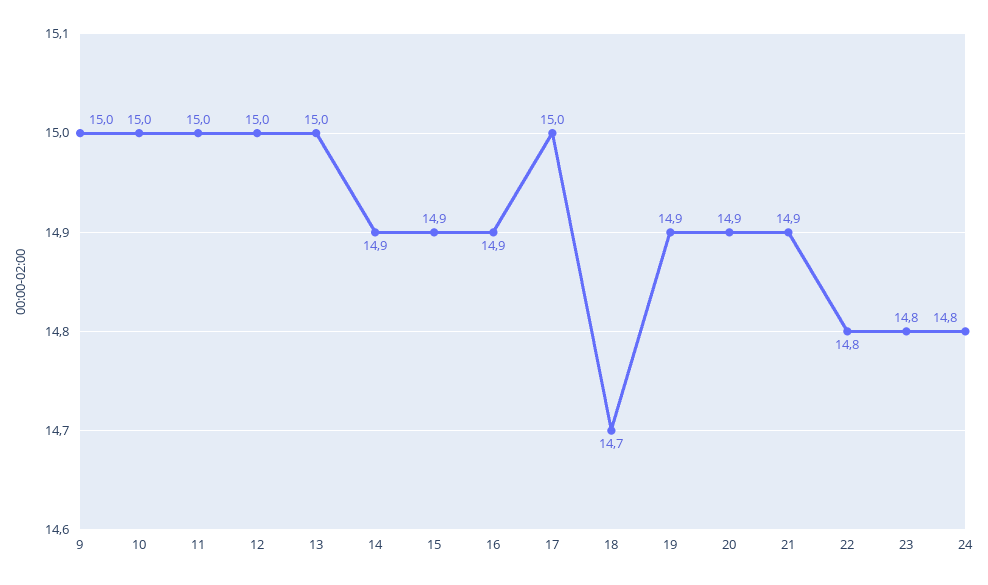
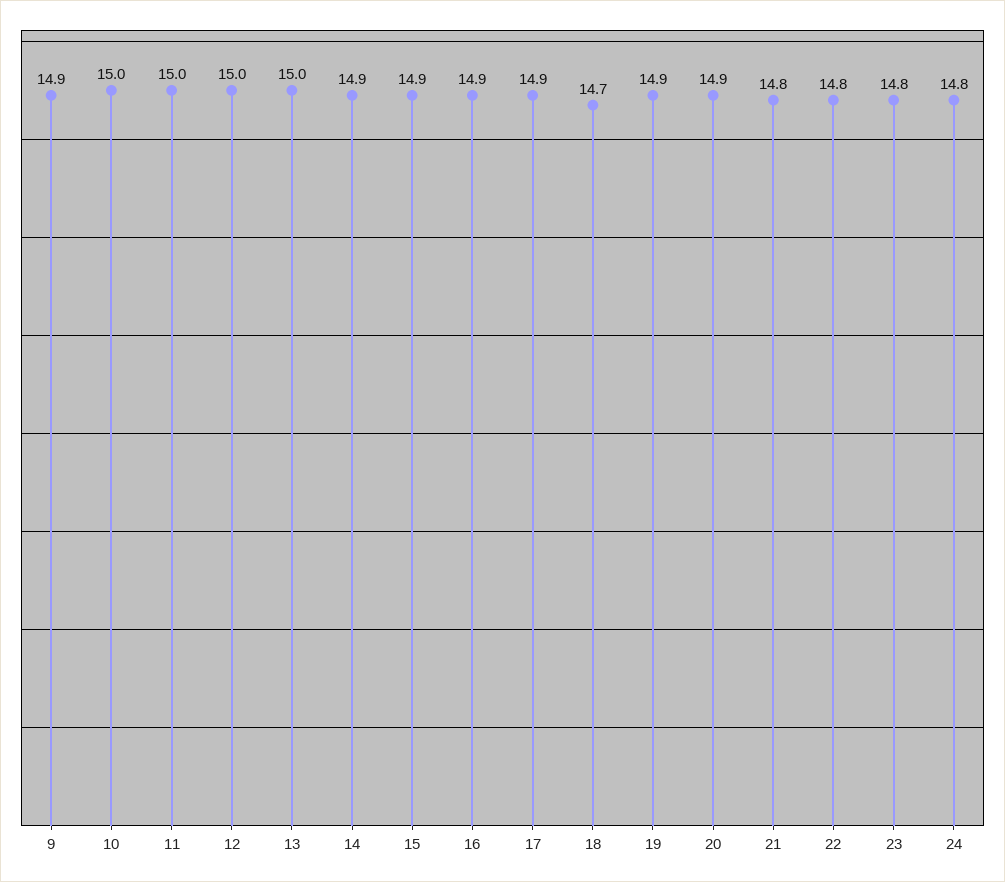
9: 15 -> 14.9
17: 15 -> 14.9
21: 14.9 -> 14.8

